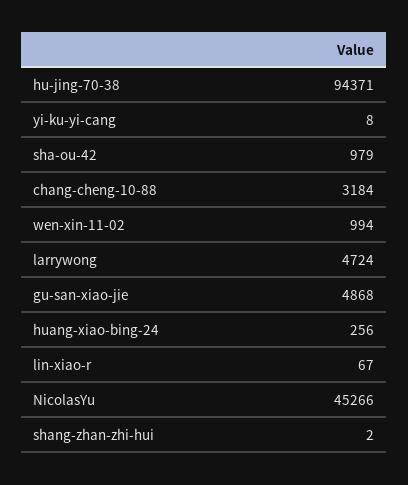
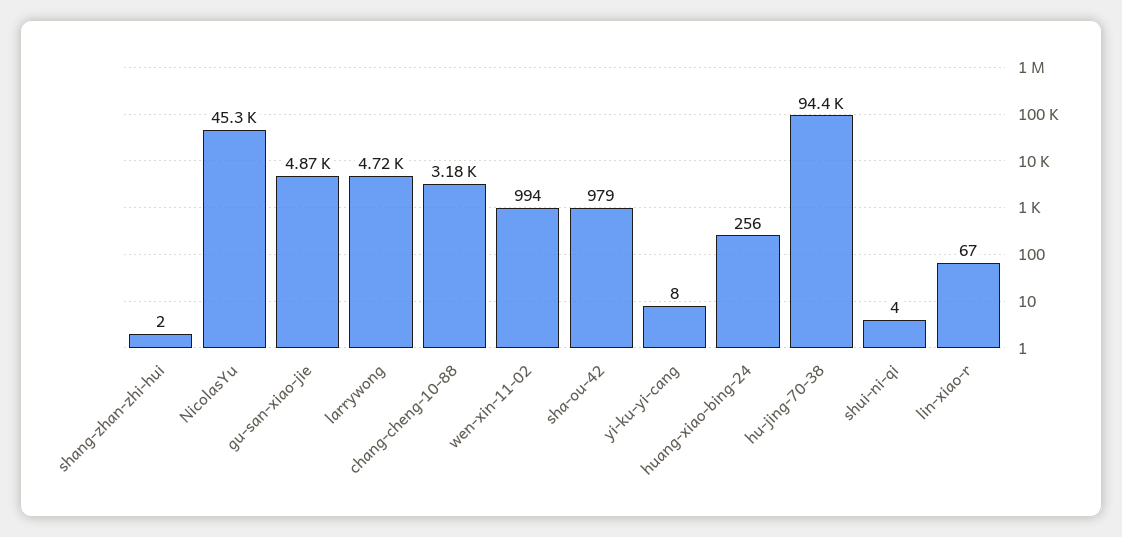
shui-ni-qi: none -> 4

